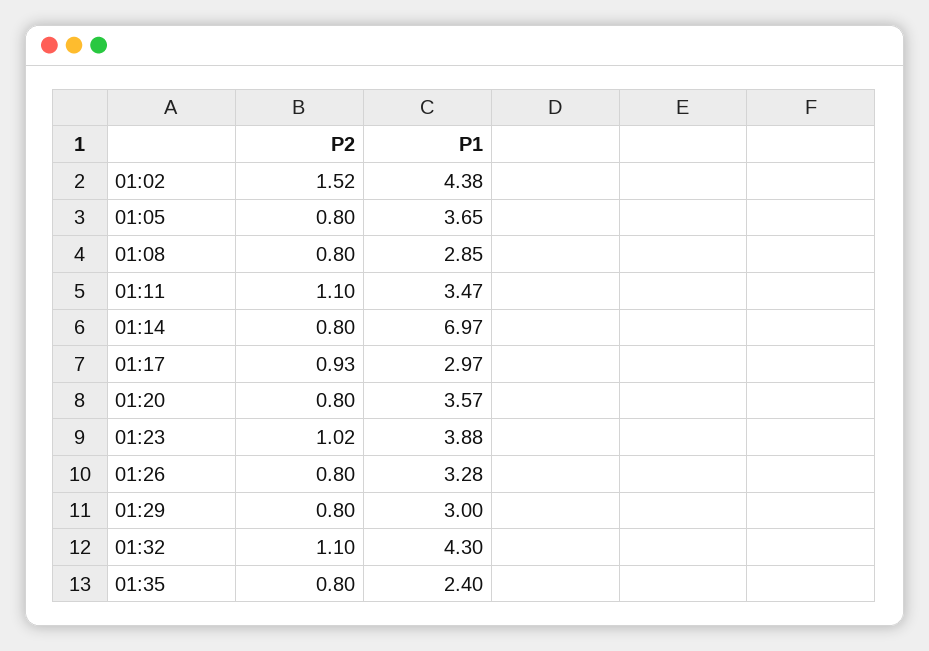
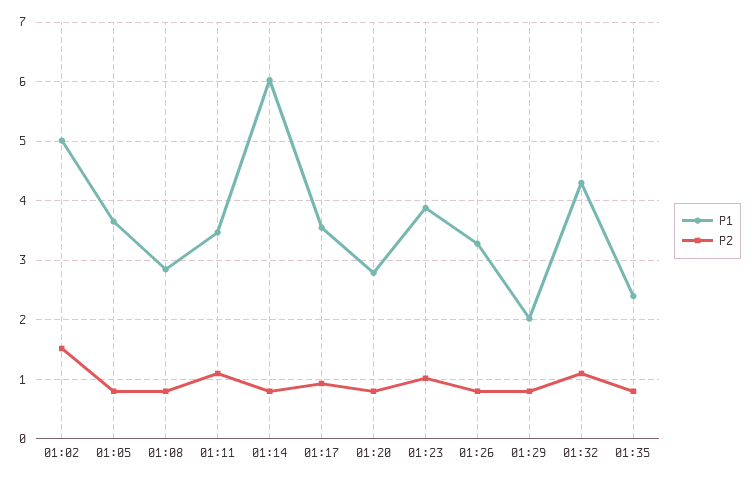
P1, 01:02: 4.38 -> 5
P1, 01:14: 6.97 -> 6
P1, 01:17: 2.97 -> 3.6
P1, 01:20: 3.57 -> 2.8
P1, 01:29: 3 -> 2

